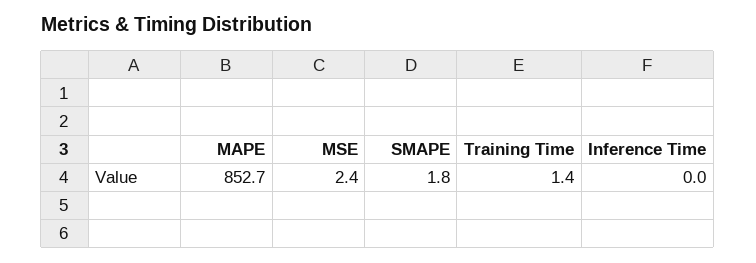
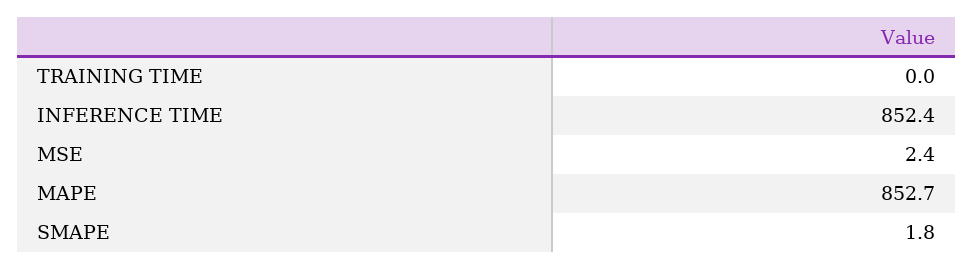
Training Time: 1.4 -> 0
Inference Time: 0 -> 852.4

